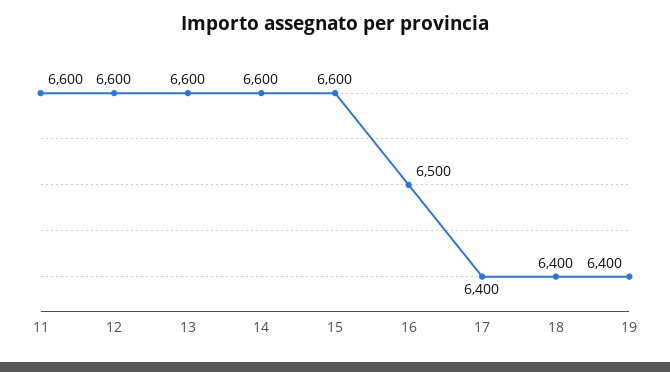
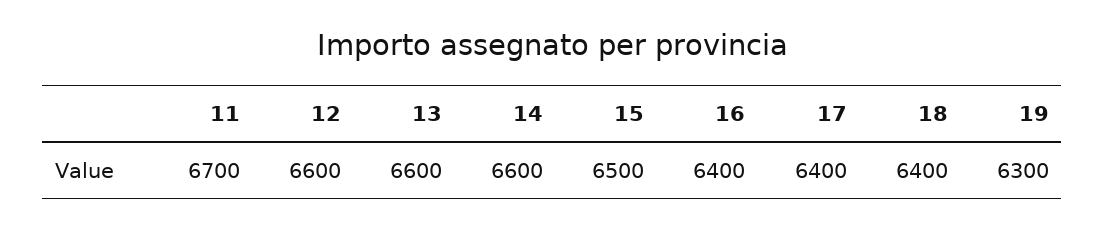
11: 6600 -> 6700
15: 6600 -> 6500
16: 6500 -> 6400
19: 6400 -> 6300

